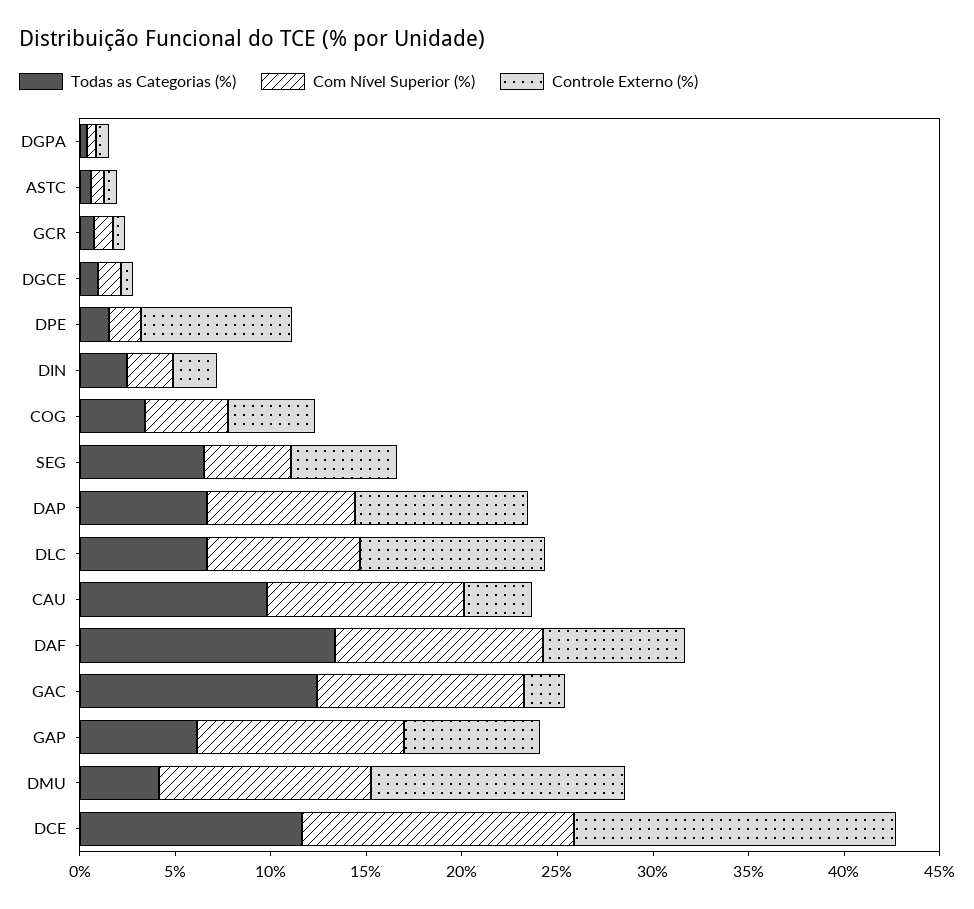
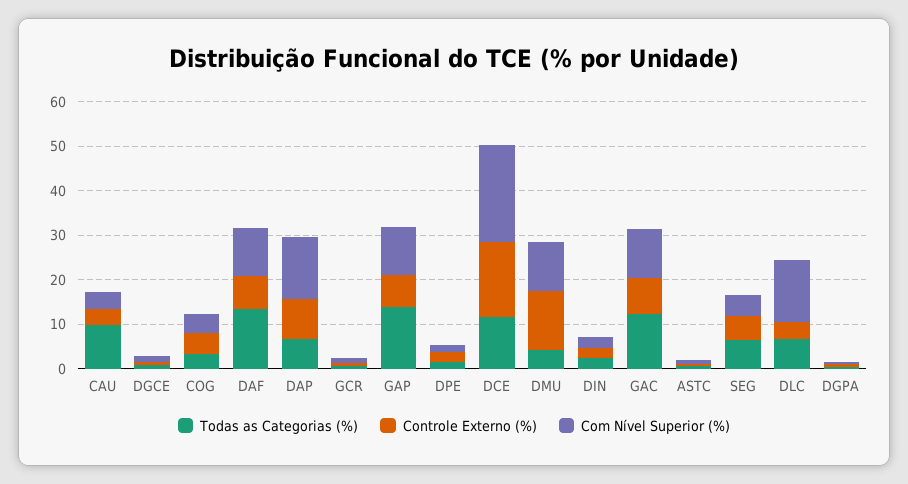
Controle Externo (%), DPE: 8 -> 2
Com Nível Superior (%), DAP: 8 -> 14
Com Nível Superior (%), DLC: 8 -> 14
Controle Externo (%), DLC: 10 -> 4
Com Nível Superior (%), CAU: 10 -> 4
Controle Externo (%), GAC: 2 -> 8
Todas as Categorias (%), GAP: 6 -> 14
Com Nível Superior (%), DCE: 14 -> 22

